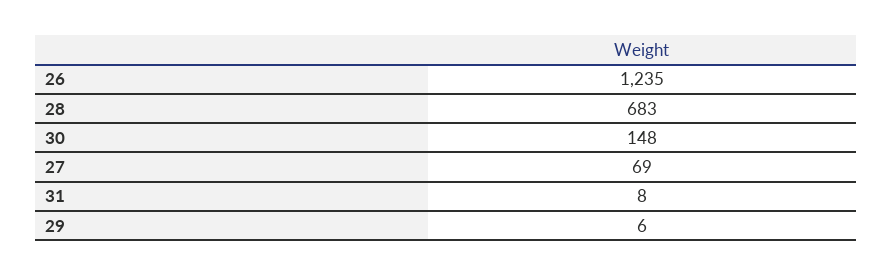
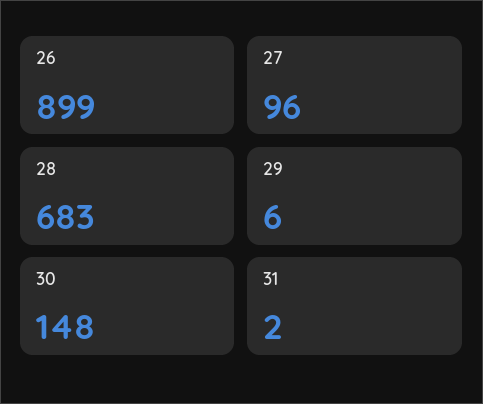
26: 1235 -> 899
27: 69 -> 96
31: 8 -> 2

